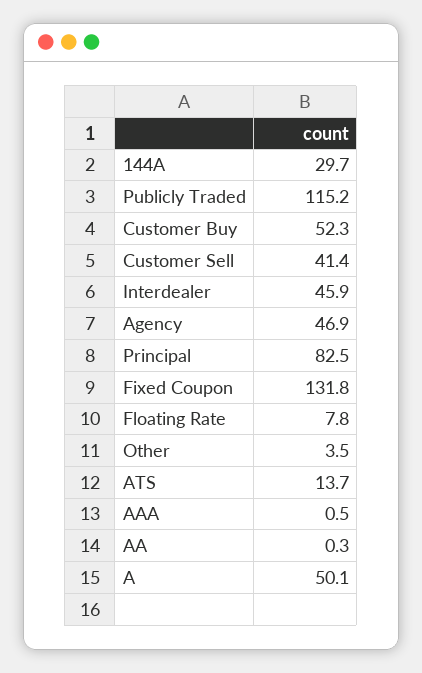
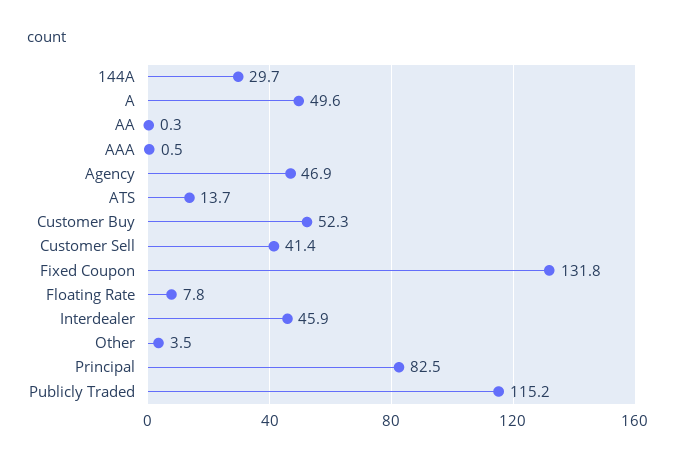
A: 50.1 -> 49.6

